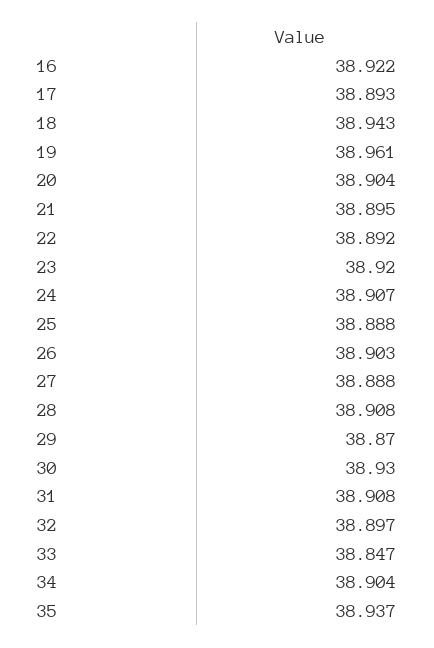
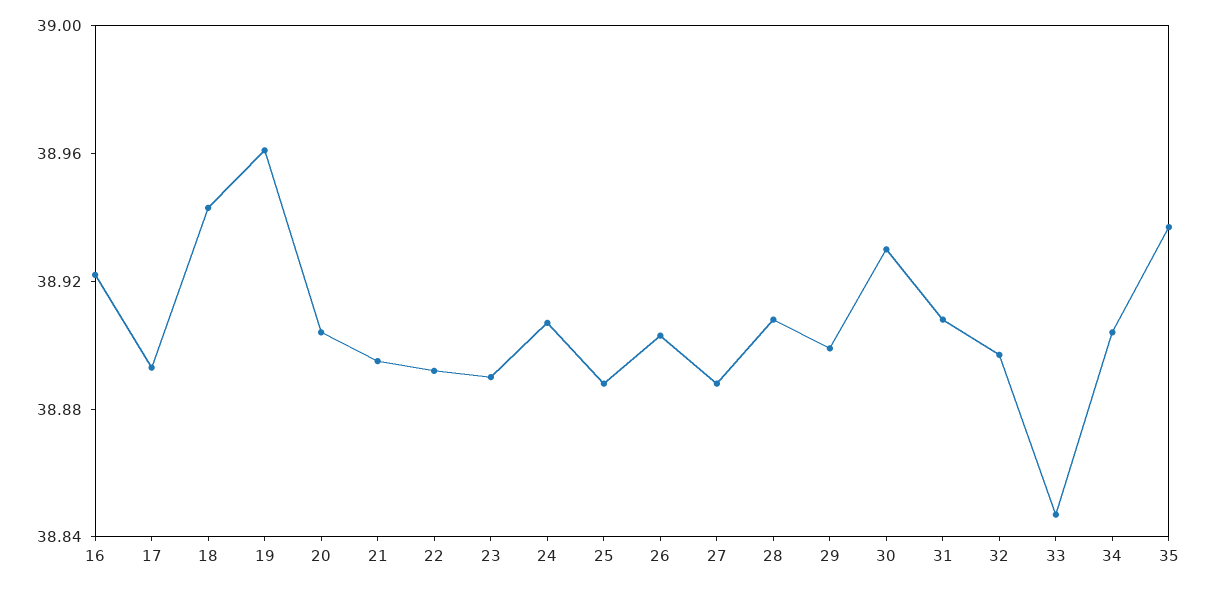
23: 38.92 -> 38.89
29: 38.87 -> 38.9

